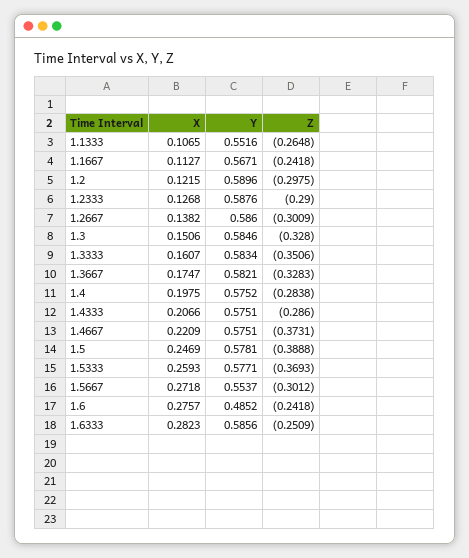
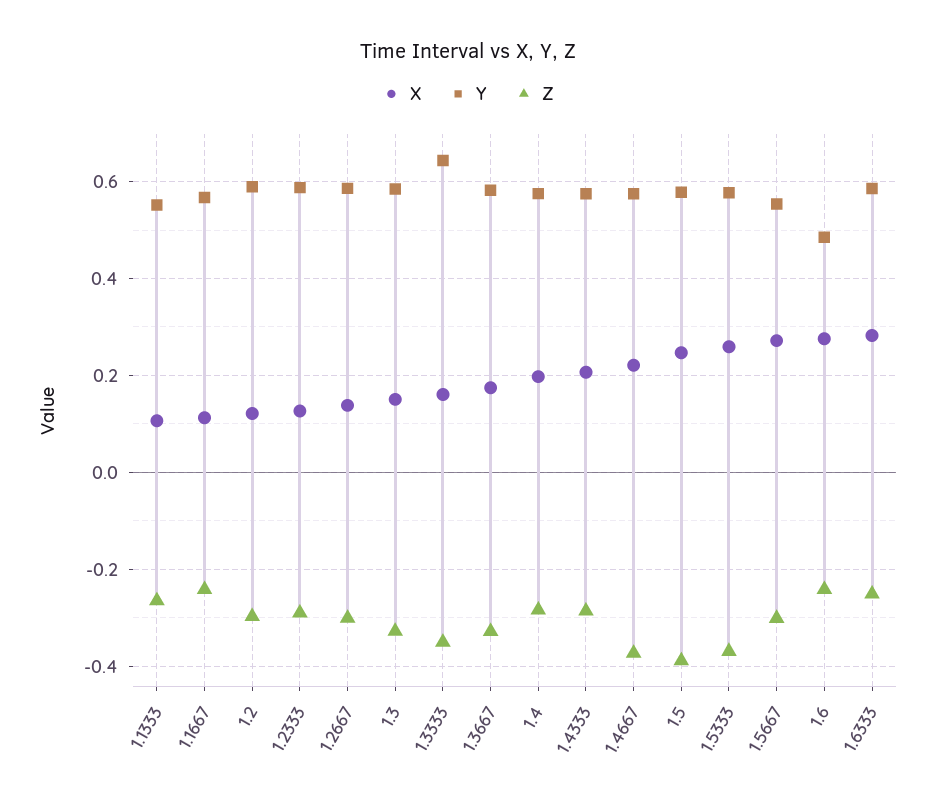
Y, 1.3333: 0.5834 -> 0.64

